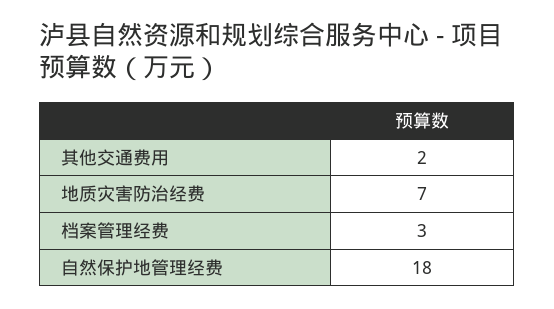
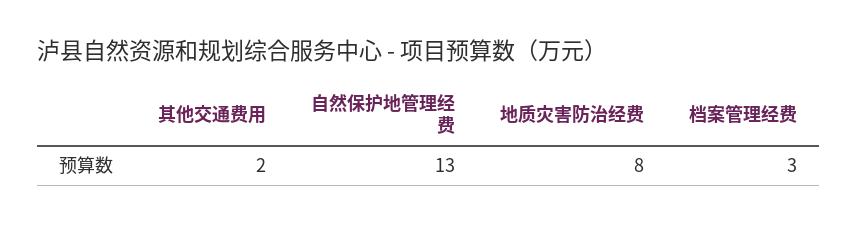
地质灾害防治经费: 7 -> 8
自然保护地管理经费: 18 -> 13

